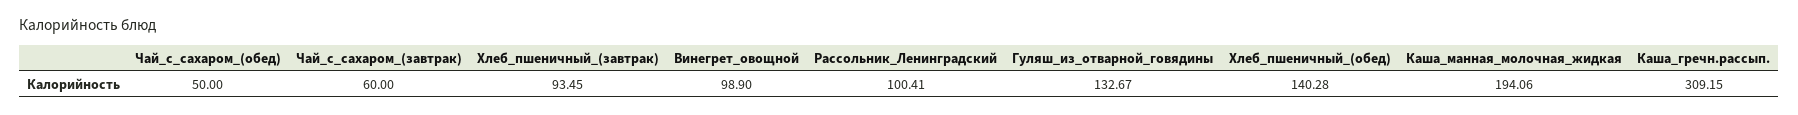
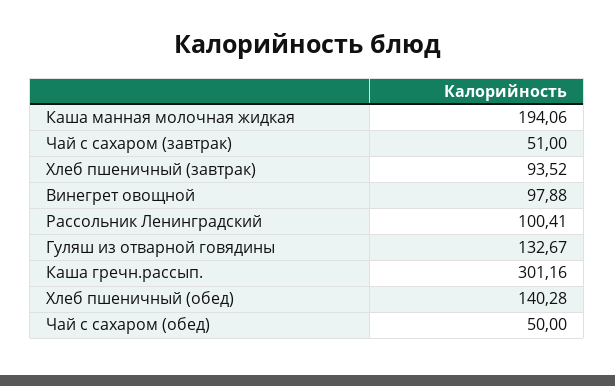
Чай_с_сахаром_(завтрак): 60 -> 51
Хлеб_пшеничный_(завтрак): 93.45 -> 93.52
Винегрет_овощной: 98.9 -> 97.88
Каша_гречн.рассып.: 309.15 -> 301.16

